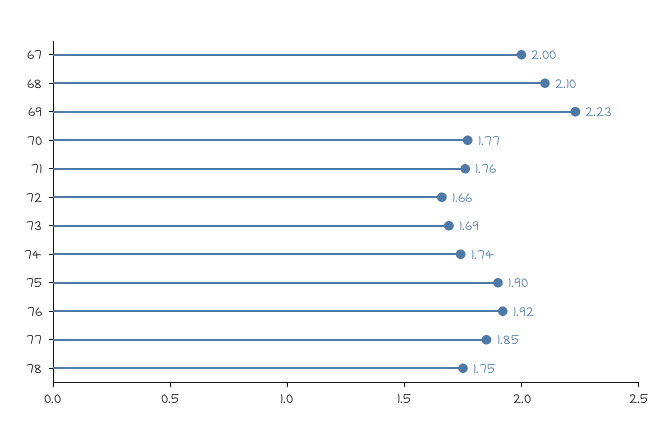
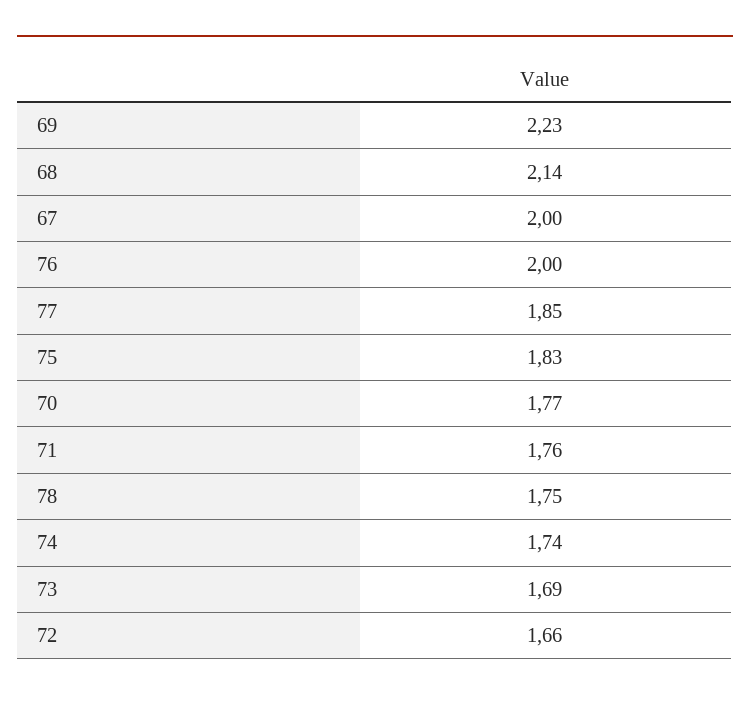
68: 2.1 -> 2.14
75: 1.9 -> 1.83
76: 1.92 -> 2

